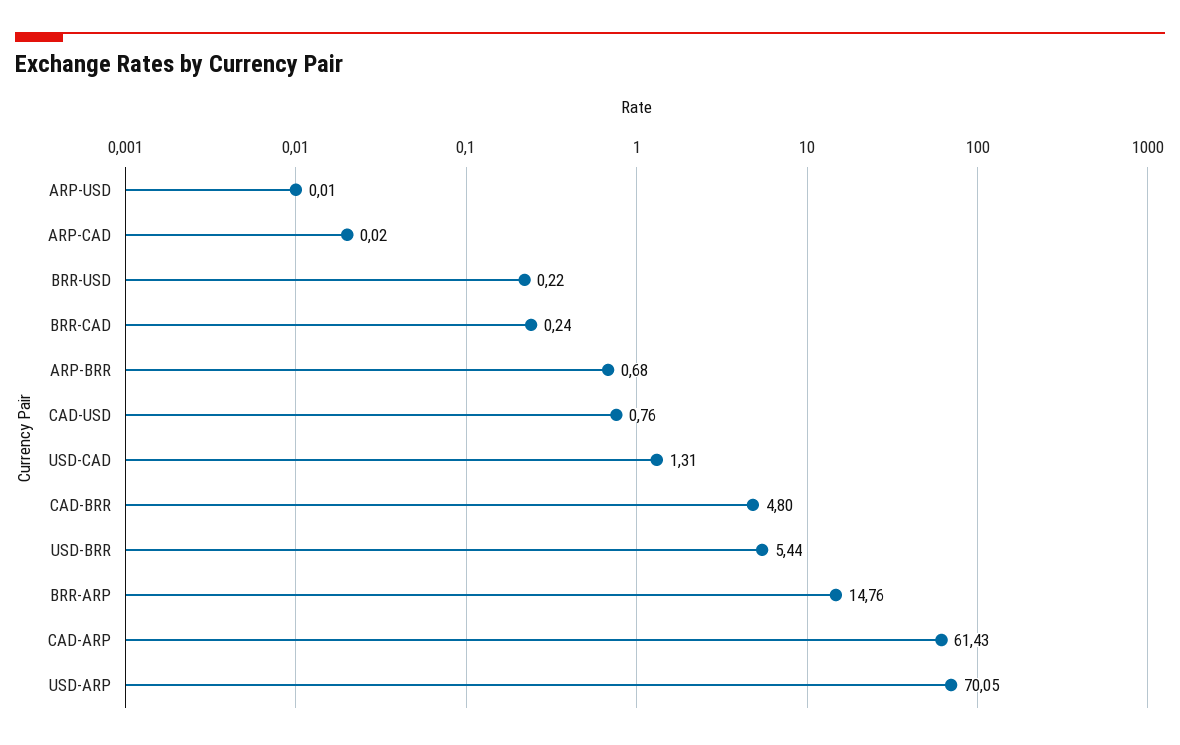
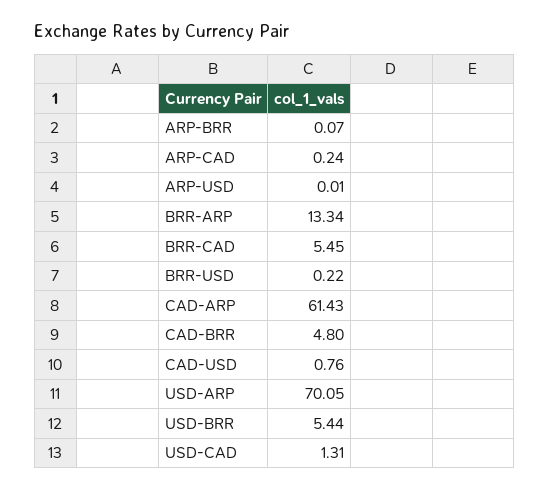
ARP-CAD: 0.02 -> 0.24
BRR-CAD: 0.24 -> 5.45
ARP-BRR: 0.68 -> 0.07
BRR-ARP: 14.76 -> 13.34

